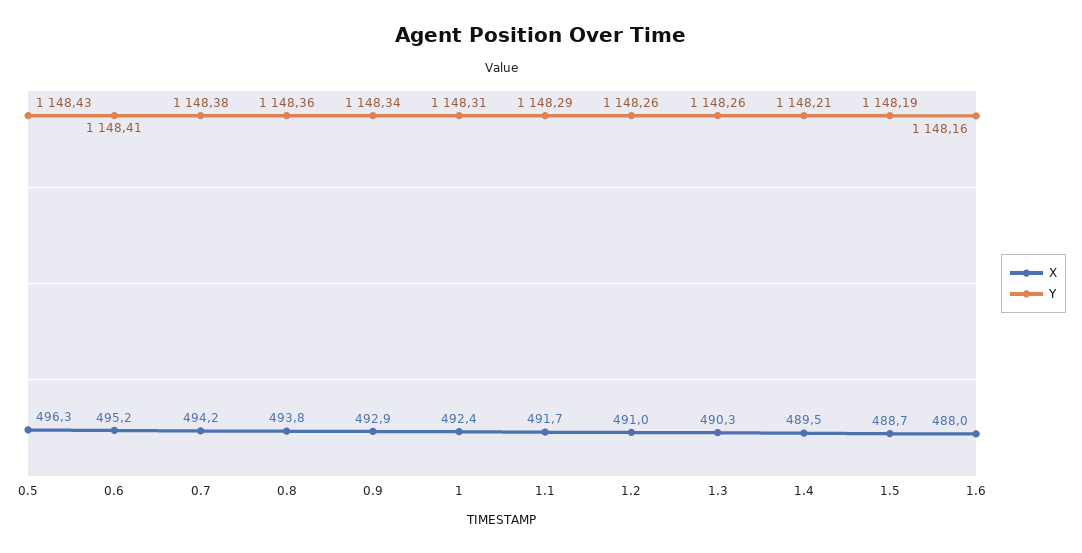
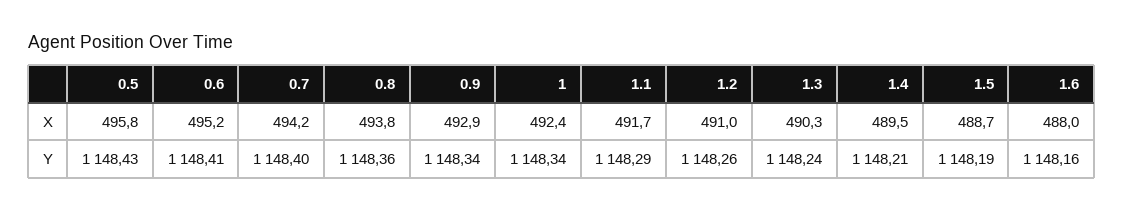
X, 0.5: 496.3 -> 495.8
Y, 0.7: 1148.38 -> 1148.4
Y, 1: 1148.31 -> 1148.34
Y, 1.3: 1148.26 -> 1148.24

